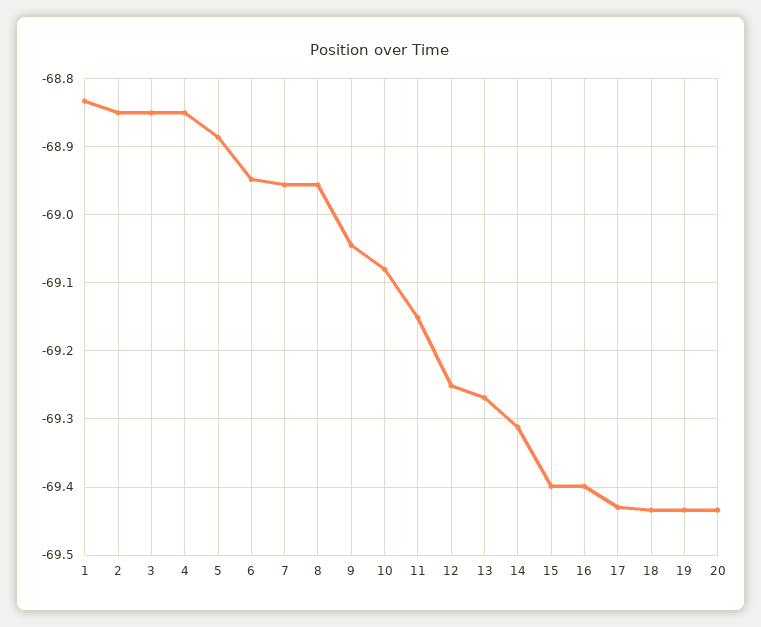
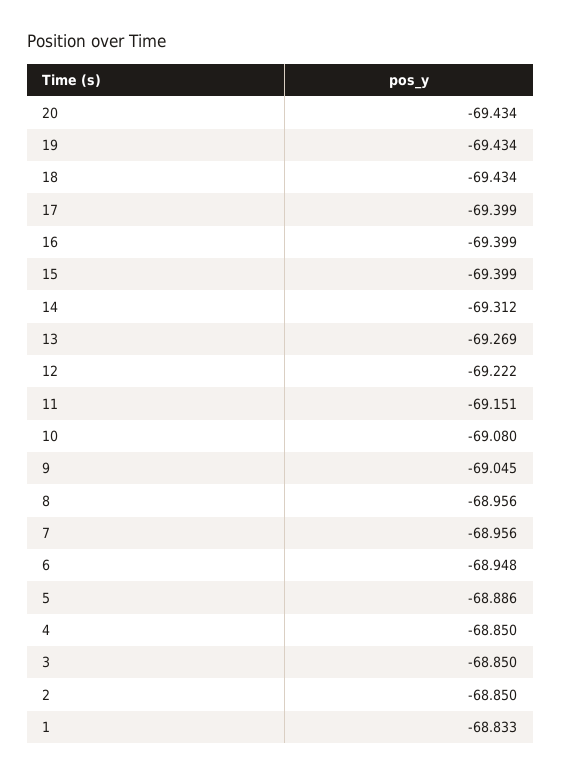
12: -69.25 -> -69.222
17: -69.43 -> -69.399

